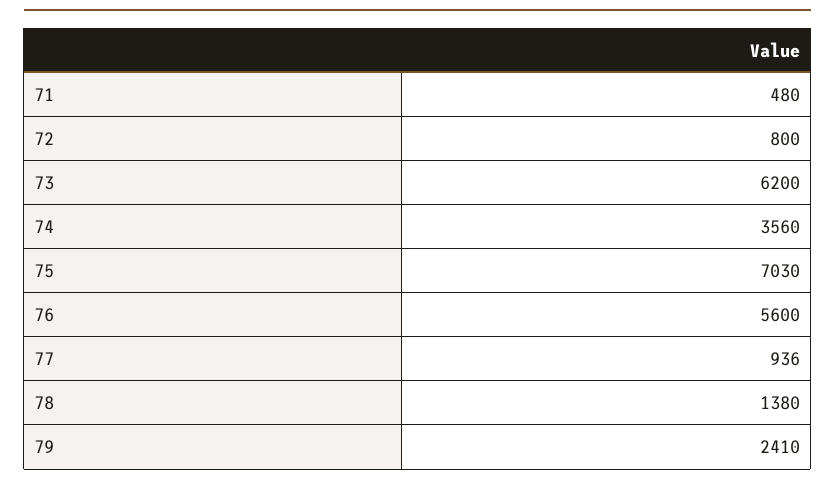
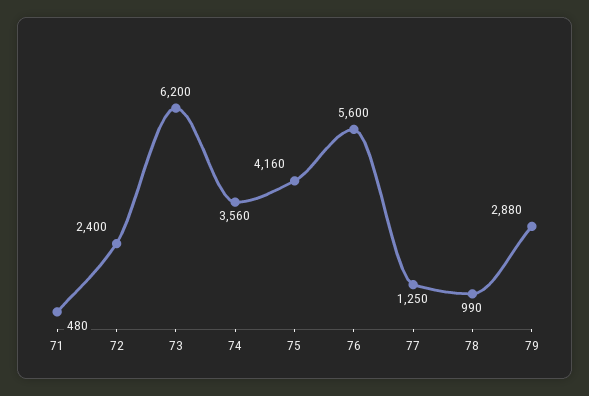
72: 800 -> 2400
75: 7030 -> 4160
77: 936 -> 1250
78: 1380 -> 990
79: 2410 -> 2880

